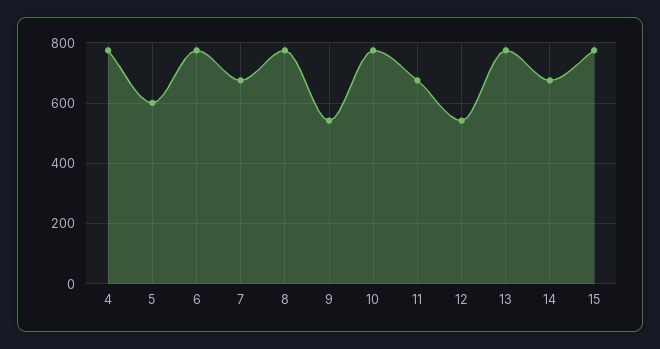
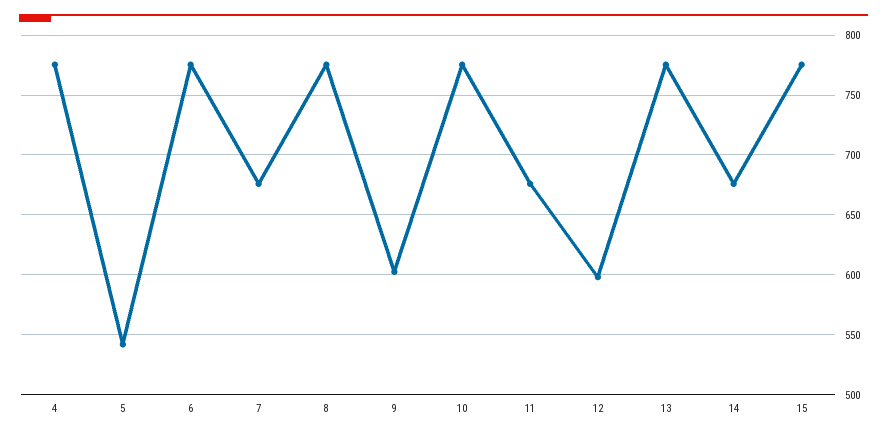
5: 600 -> 540
9: 540 -> 600
12: 540 -> 600

